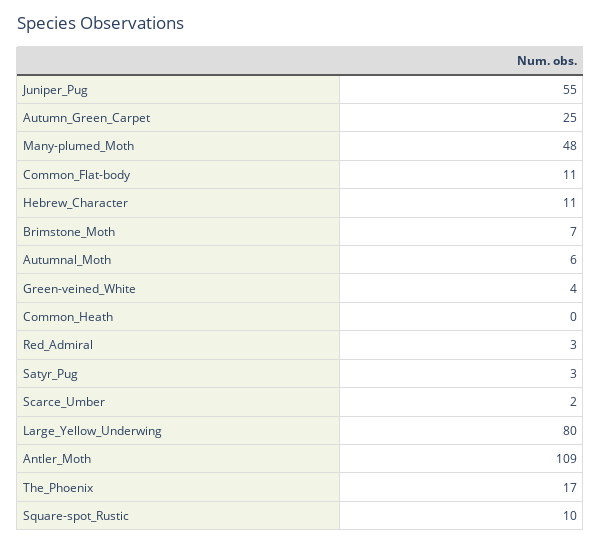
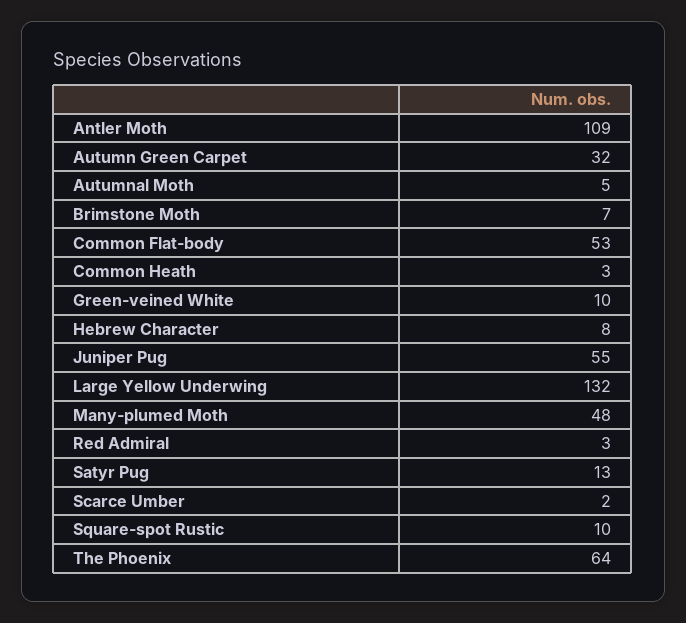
Autumn_Green_Carpet: 25 -> 32
Common_Flat-body: 11 -> 53
Hebrew_Character: 11 -> 8
Autumnal_Moth: 6 -> 5
Green-veined_White: 4 -> 10
Common_Heath: 0 -> 3
Satyr_Pug: 3 -> 13
Large_Yellow_Underwing: 80 -> 132
The_Phoenix: 17 -> 64

